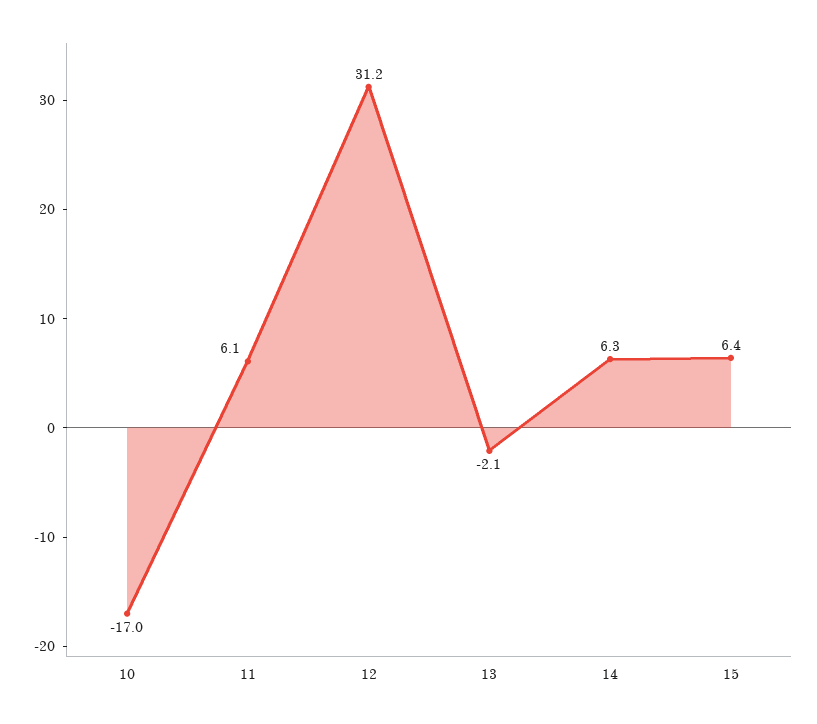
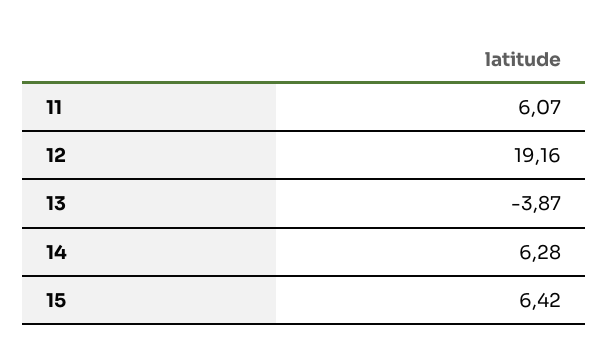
10: -17 -> none
12: 31.2 -> 19.16
13: -2.1 -> -3.87

